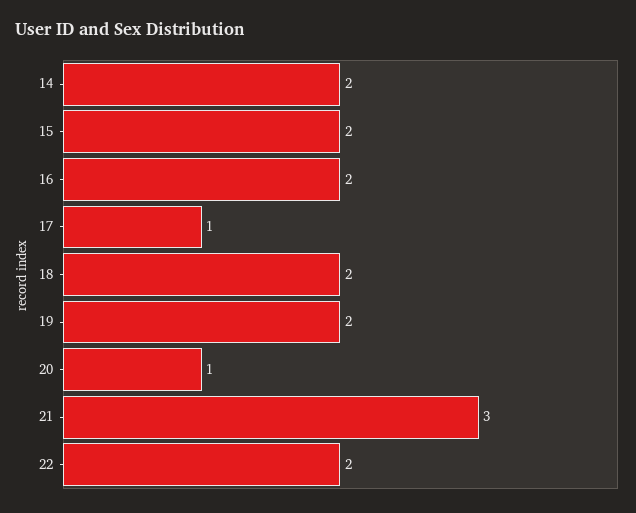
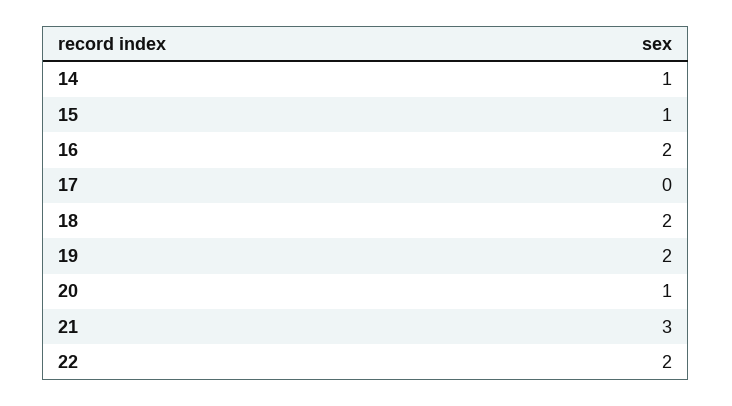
14: 2 -> 1
15: 2 -> 1
17: 1 -> 0

